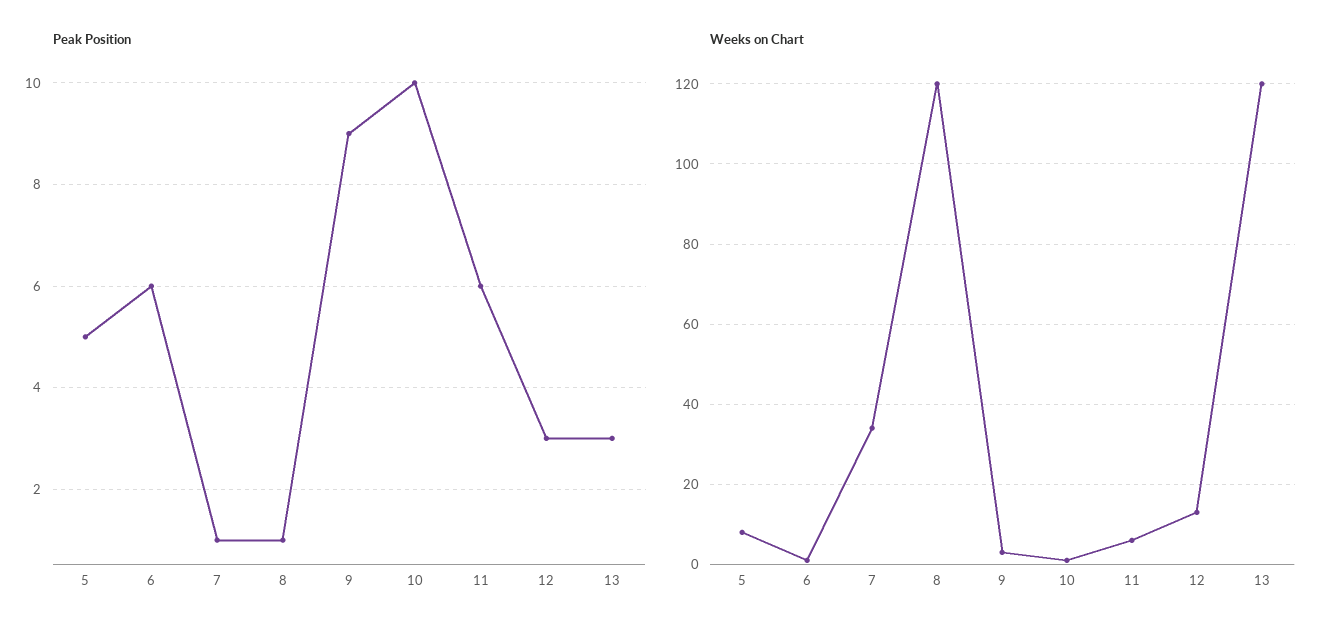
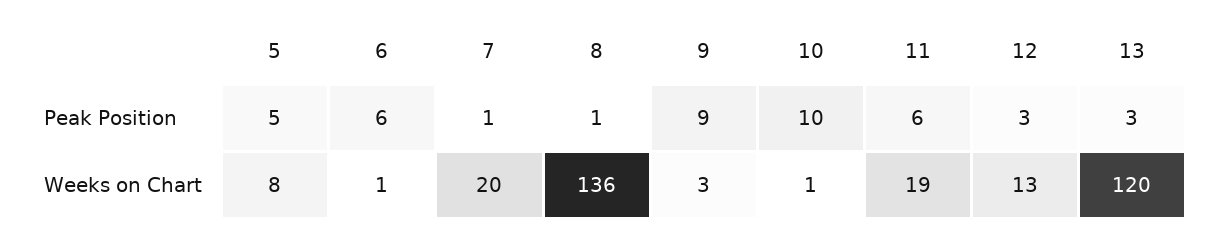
Weeks on Chart, 7: 35 -> 20
Weeks on Chart, 8: 120 -> 136
Weeks on Chart, 11: 5 -> 19

